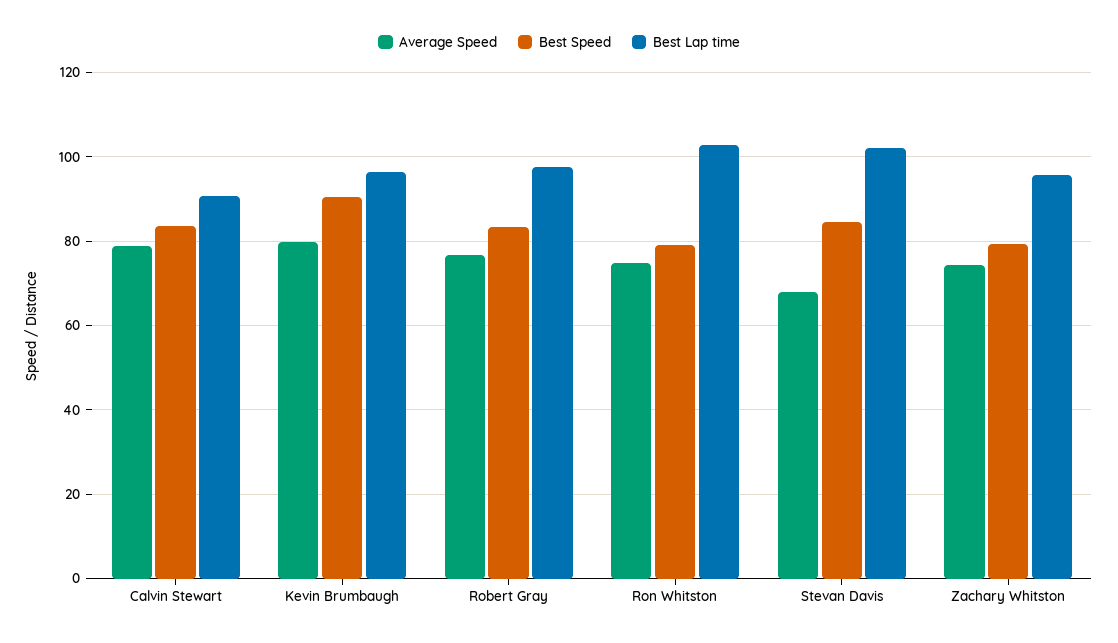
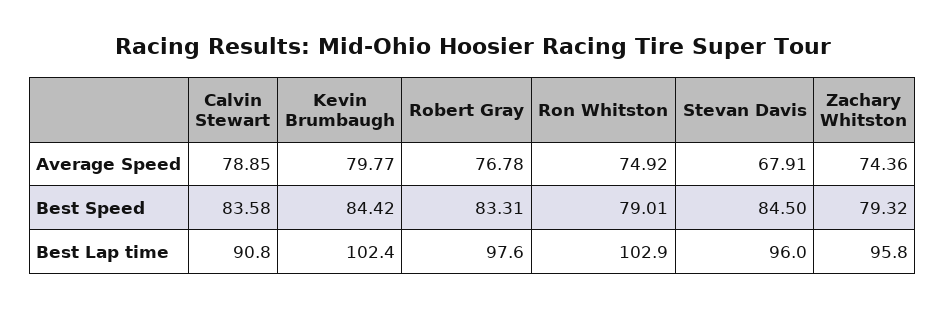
Best Speed, Kevin Brumbaugh: 90 -> 84.42
Best Lap time, Kevin Brumbaugh: 96 -> 102.4
Best Lap time, Stevan Davis: 102 -> 96

